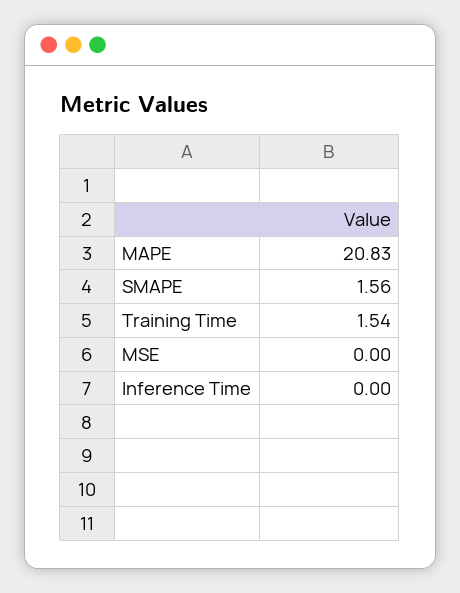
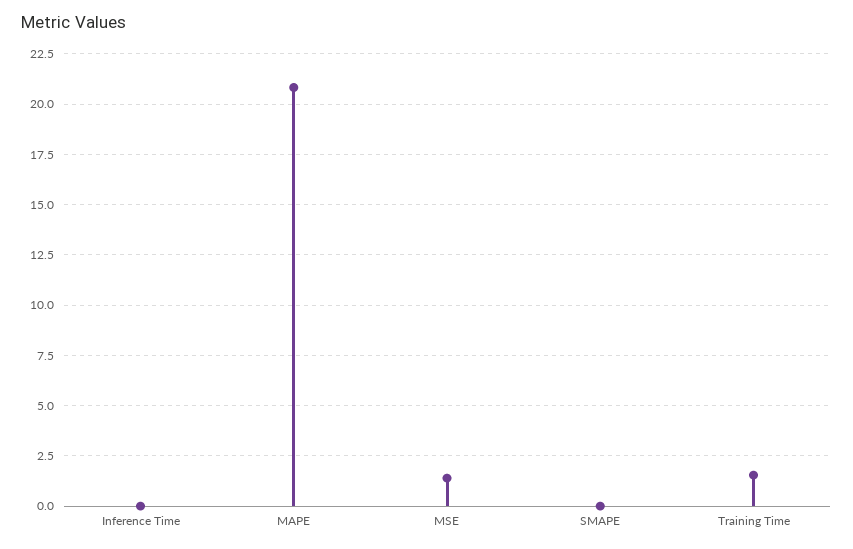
SMAPE: 1.56 -> 0
MSE: 0 -> 1.5

